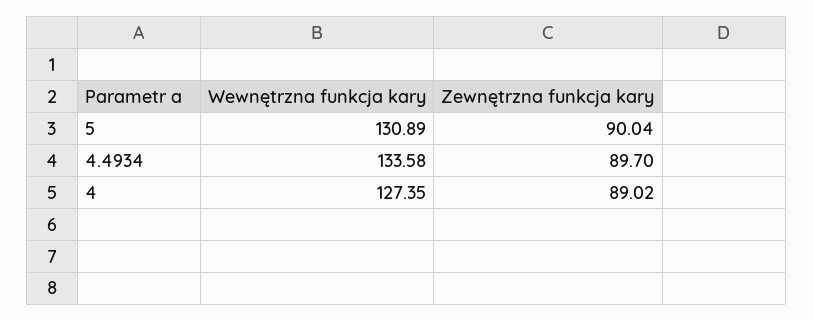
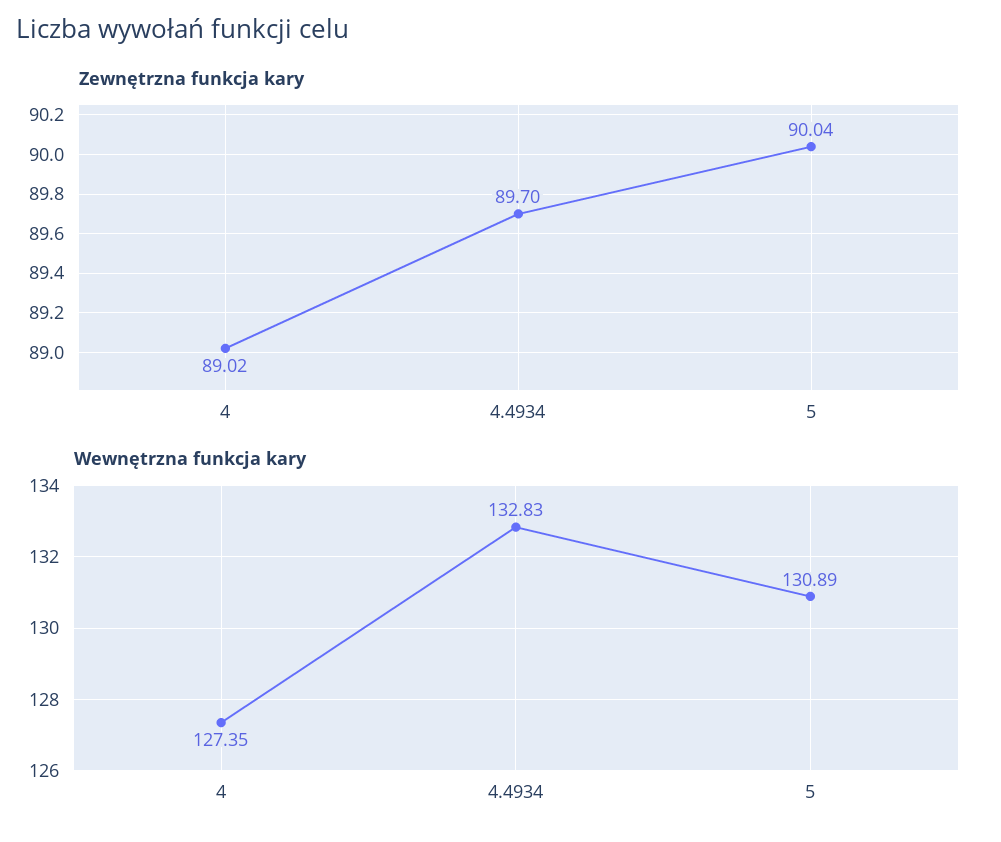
Wewnętrzna funkcja kary, 4.4934: 133.58 -> 132.83

